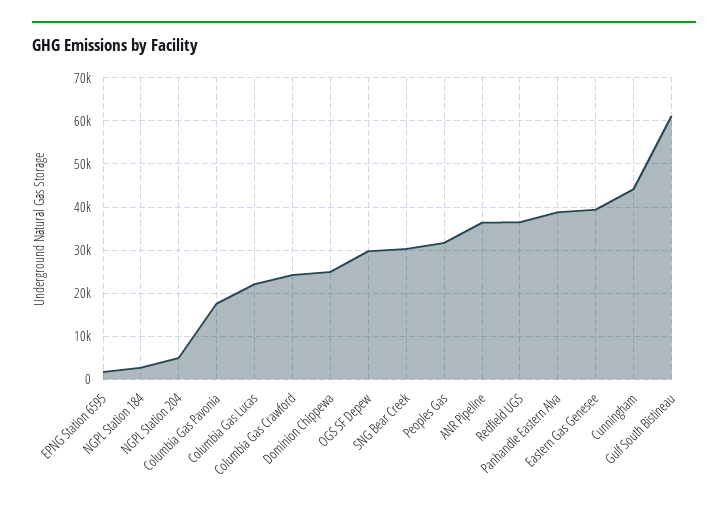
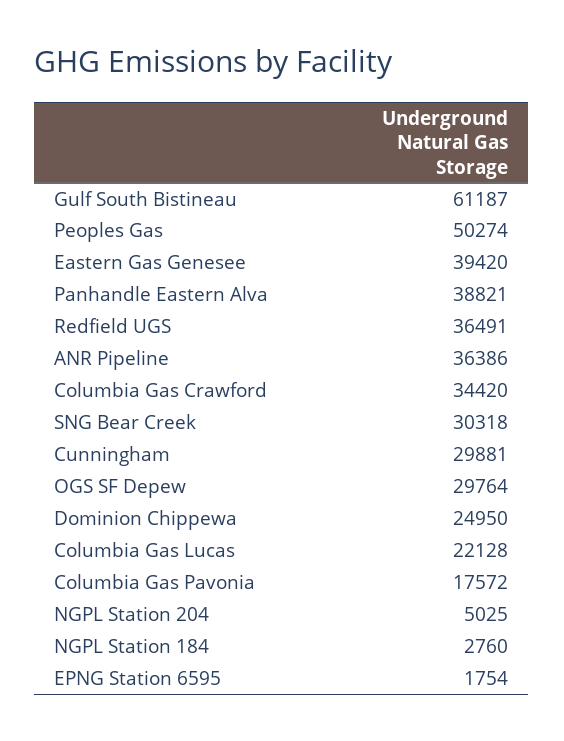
Columbia Gas Crawford: 24000 -> 34420
Peoples Gas: 32000 -> 50274
Cunningham: 44000 -> 29881

